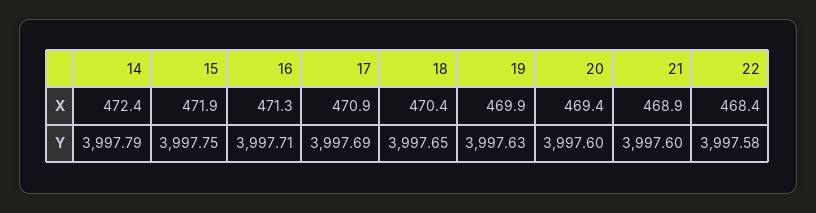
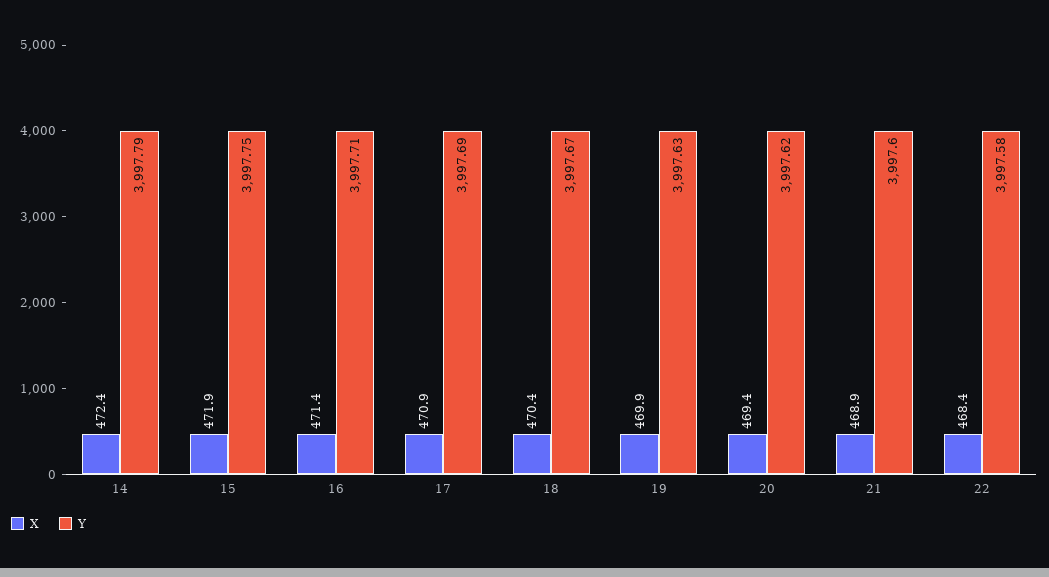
X, 16: 471.3 -> 471.4
Y, 18: 3997.65 -> 3997.67
Y, 20: 3997.6 -> 3997.62

